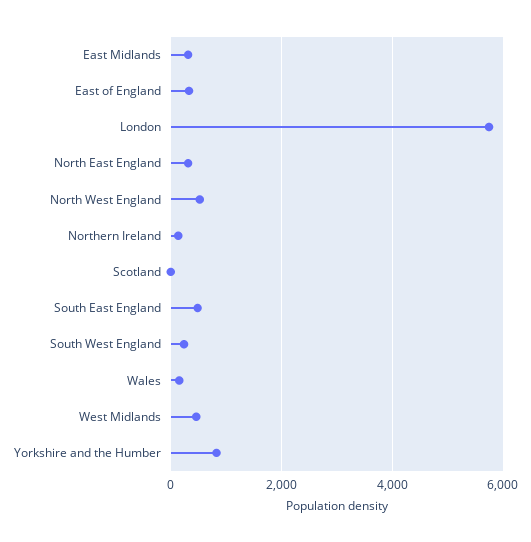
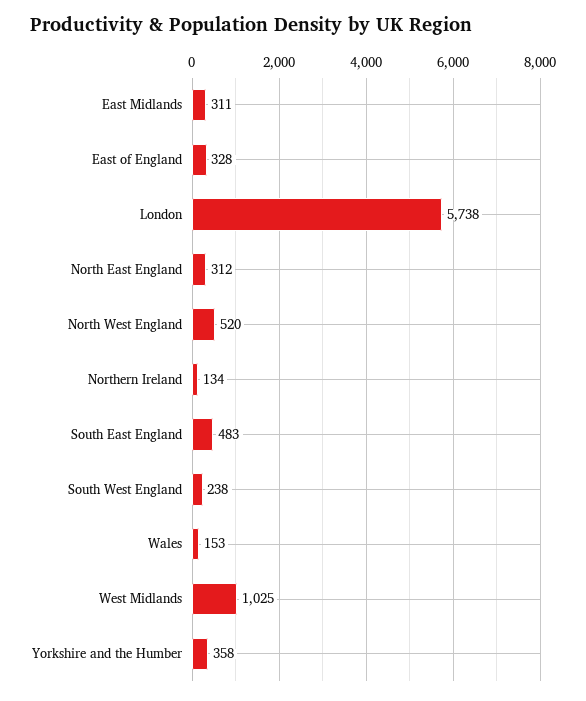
Scotland: 0 -> none
West Midlands: 400 -> 1025
Yorkshire and the Humber: 800 -> 358

